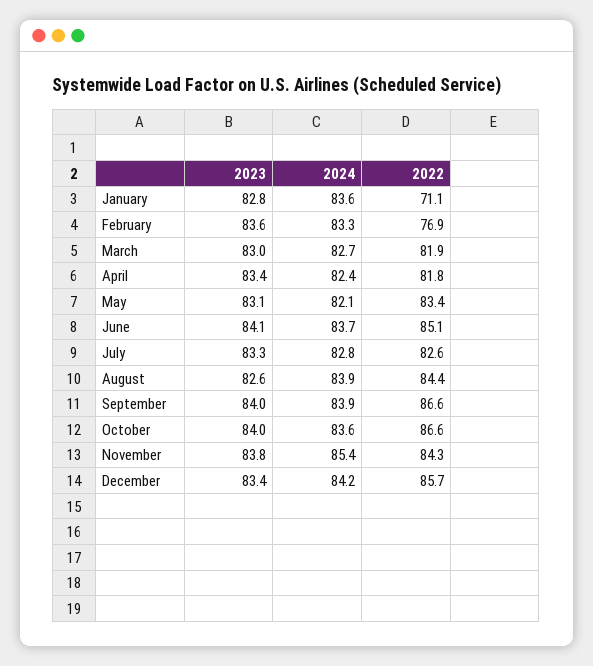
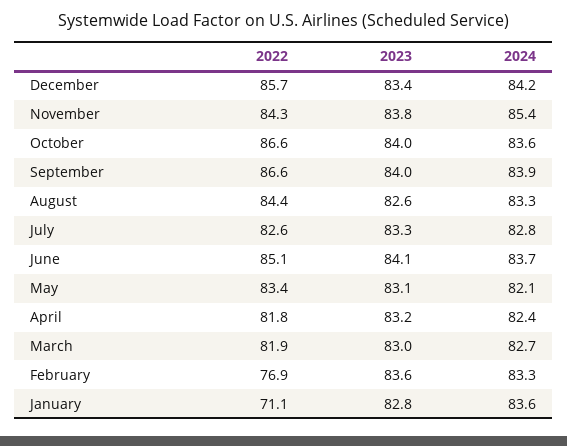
2023, April: 83.4 -> 83.2
2024, August: 83.9 -> 83.3

